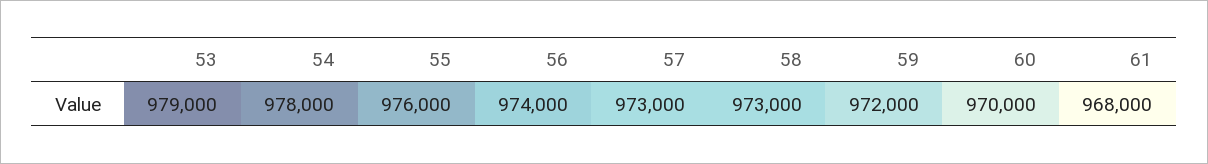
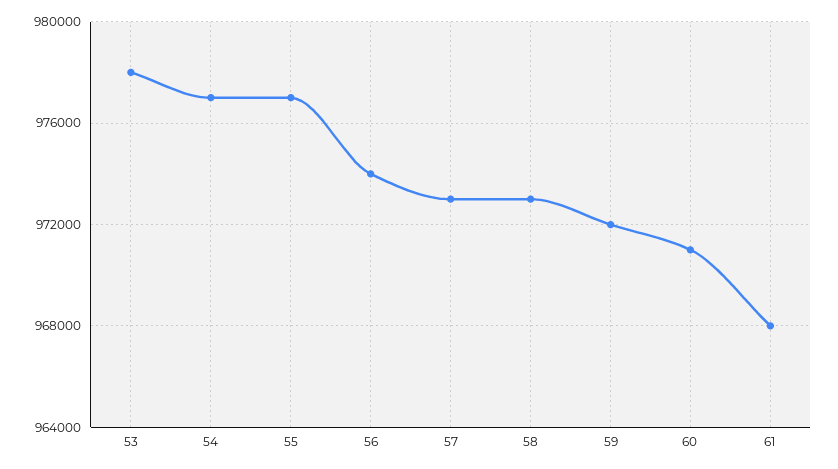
53: 979000 -> 978000
54: 978000 -> 977000
55: 976000 -> 977000
60: 970000 -> 971000

